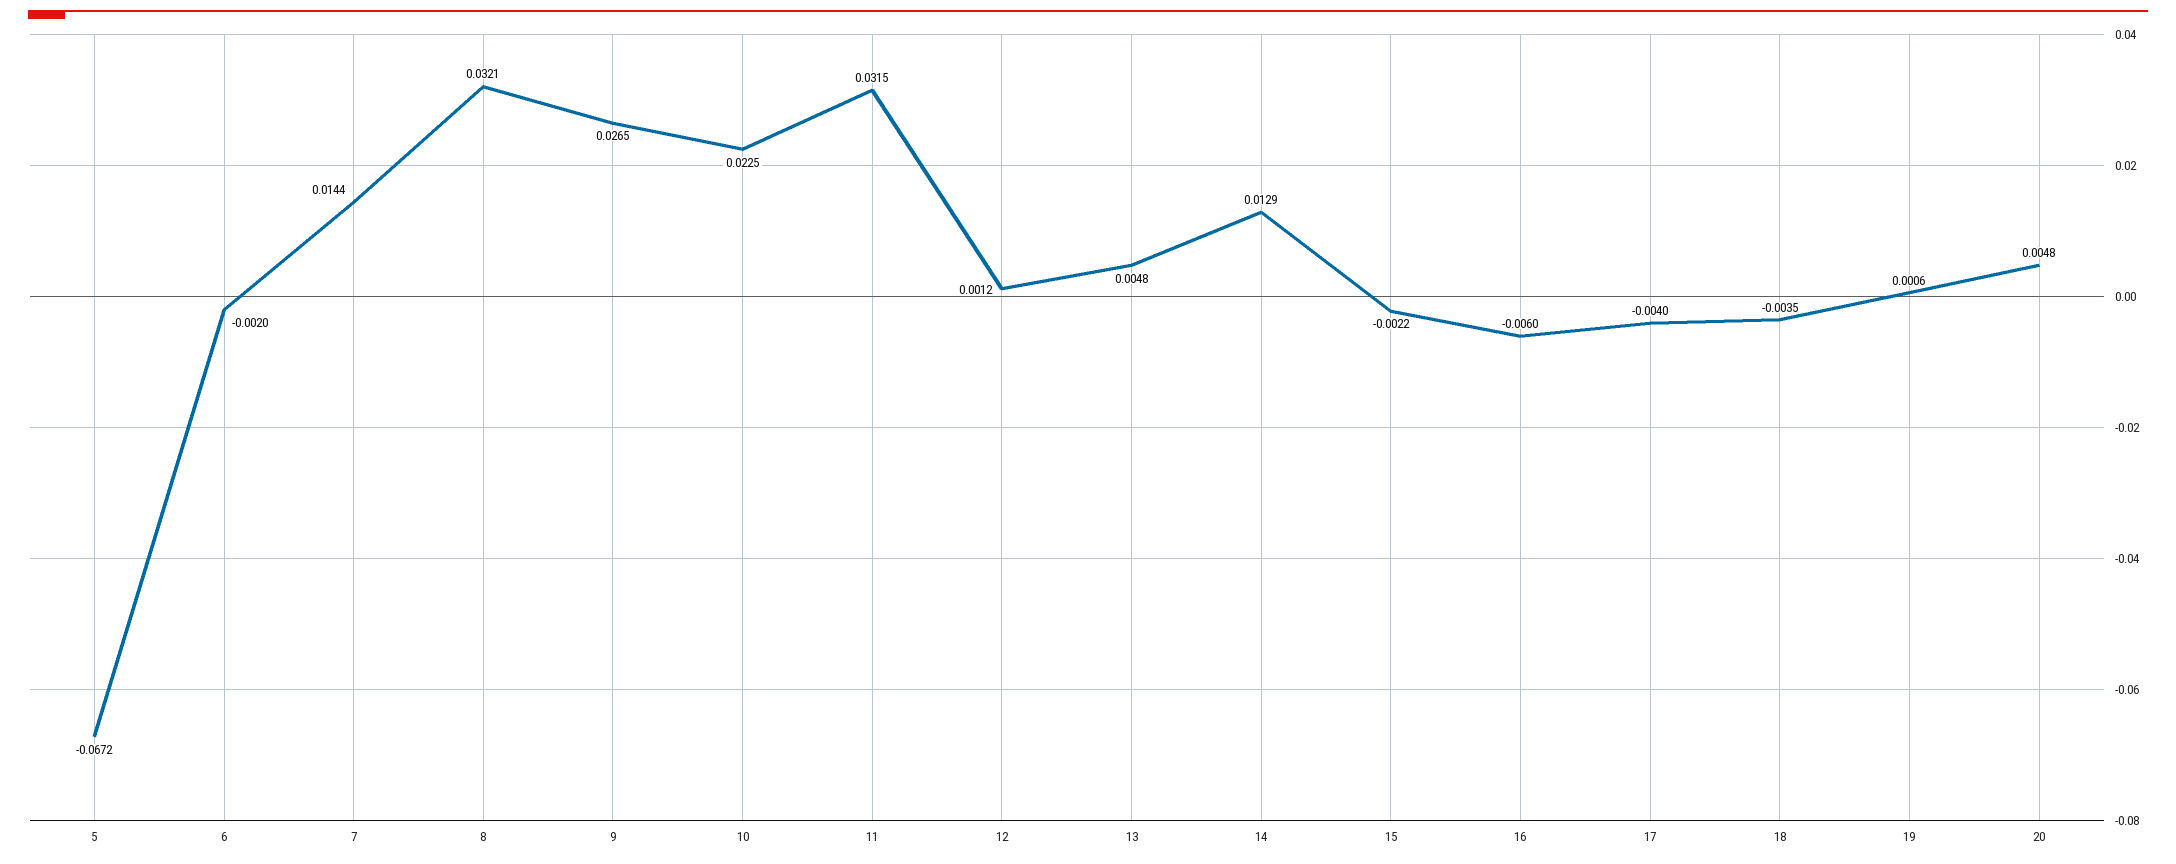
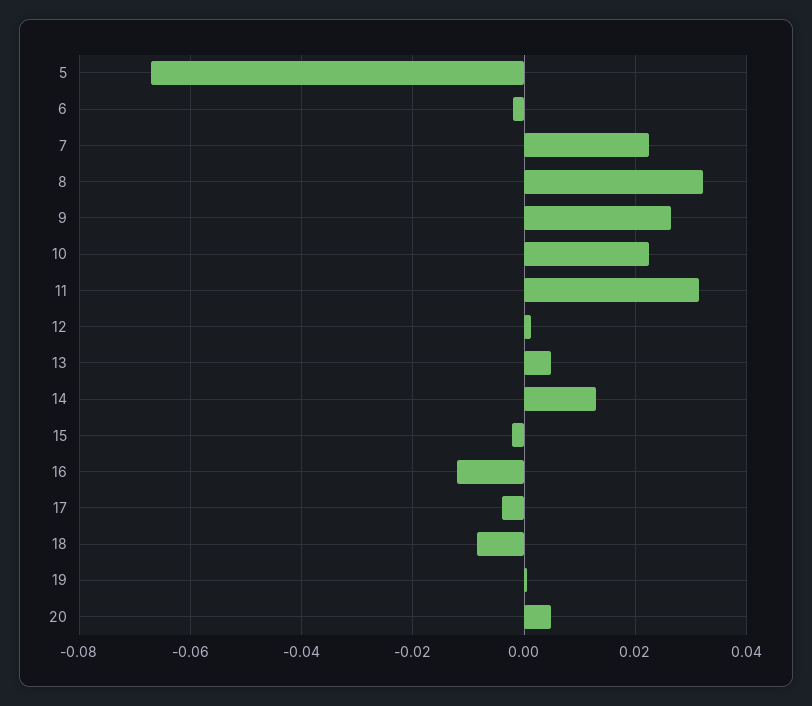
7: 0.0144 -> 0.022
16: -0.006 -> -0.012
18: -0.0035 -> -0.008

